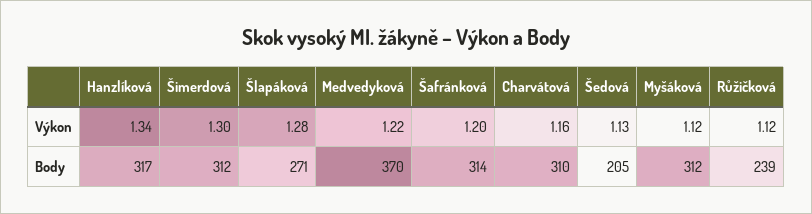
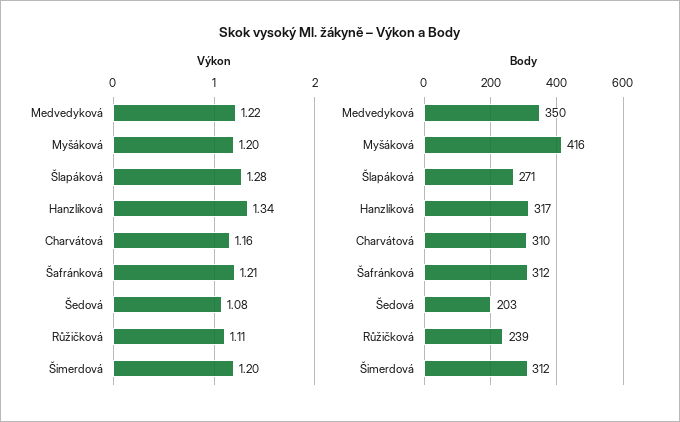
Výkon, Šimerdová: 1.3 -> 1.2
Výkon, Šafránková: 1.2 -> 1.21
Výkon, Šedová: 1.13 -> 1.08
Výkon, Myšáková: 1.12 -> 1.2
Výkon, Růžičková: 1.12 -> 1.11
Body, Medvedyková: 370 -> 350
Body, Šafránková: 314 -> 312
Body, Šedová: 205 -> 203
Body, Myšáková: 312 -> 416

